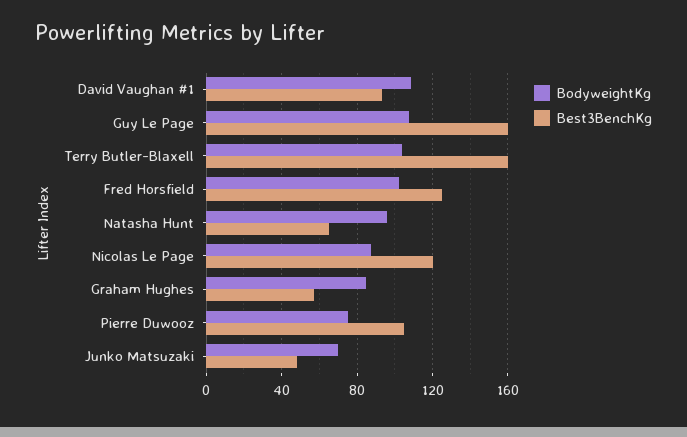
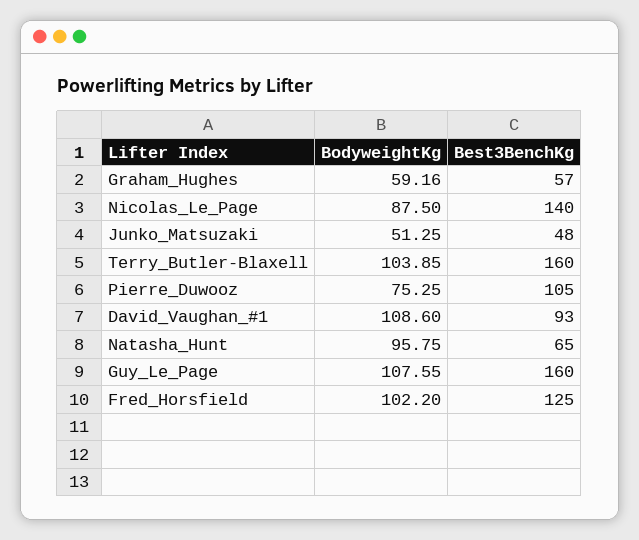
Best3BenchKg, Nicolas Le Page: 120 -> 140
BodyweightKg, Graham Hughes: 85 -> 59.16
BodyweightKg, Junko Matsuzaki: 70 -> 51.25

